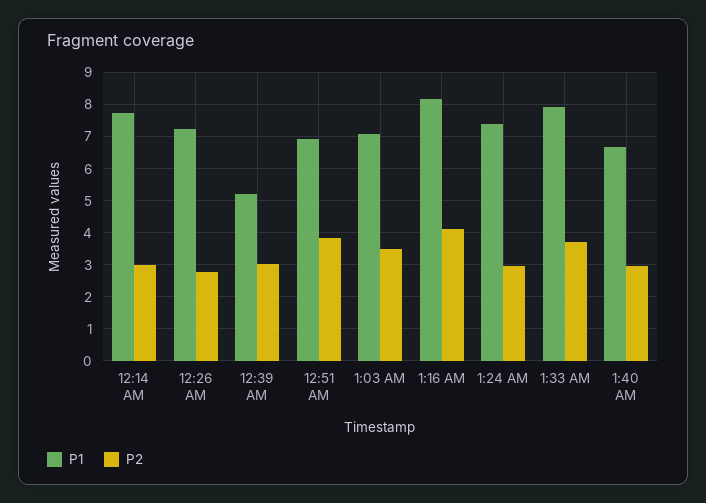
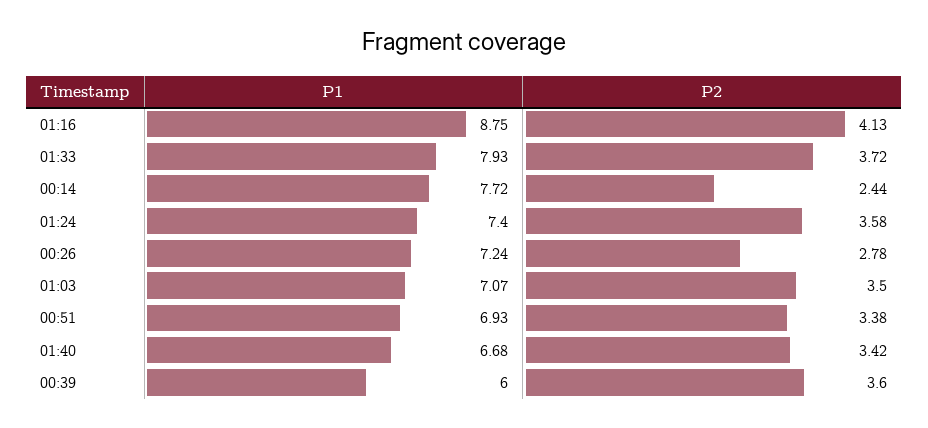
P2, 12:14 AM: 3 -> 2.44
P1, 12:39 AM: 5.2 -> 6
P2, 12:39 AM: 3 -> 3.6
P2, 12:51 AM: 3.8 -> 3.38
P1, 1:16 AM: 8.2 -> 8.75
P2, 1:24 AM: 3 -> 3.58
P2, 1:40 AM: 3 -> 3.42

